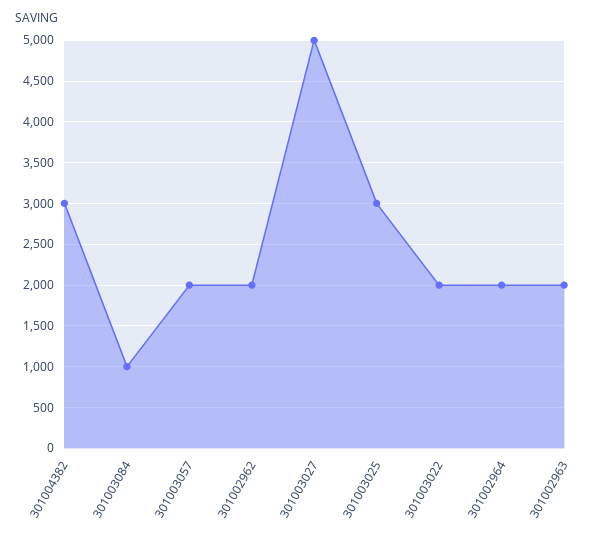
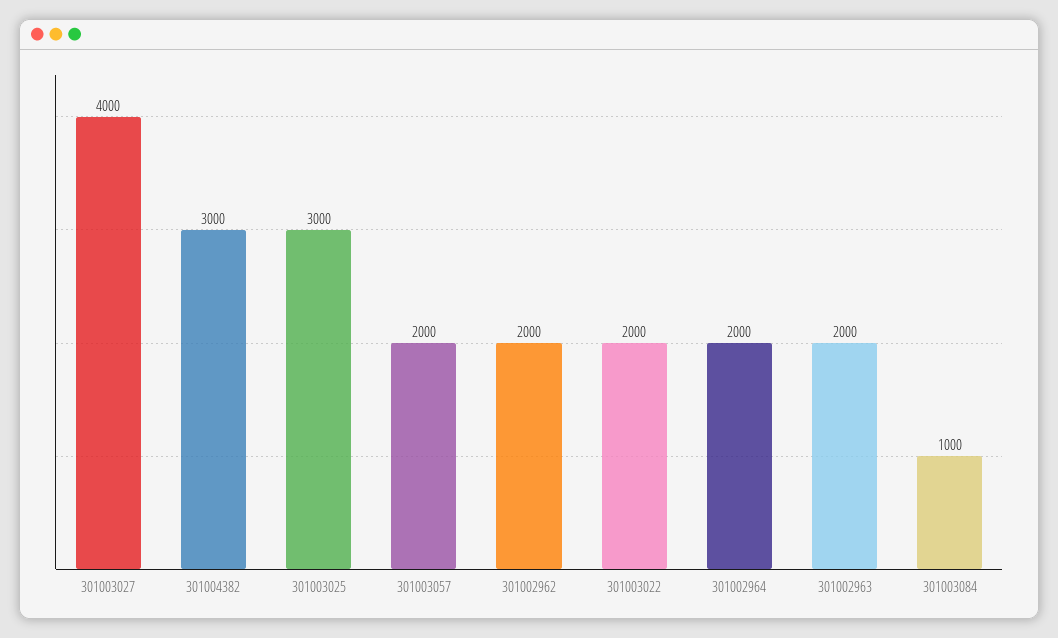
301003027: 5000 -> 4000

